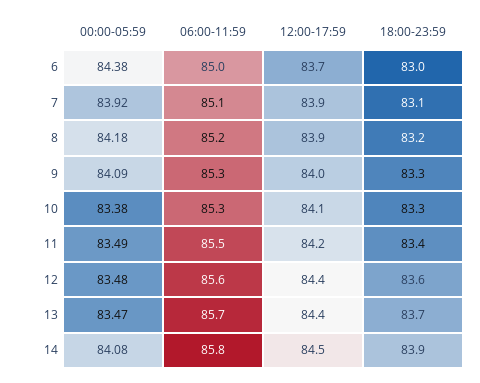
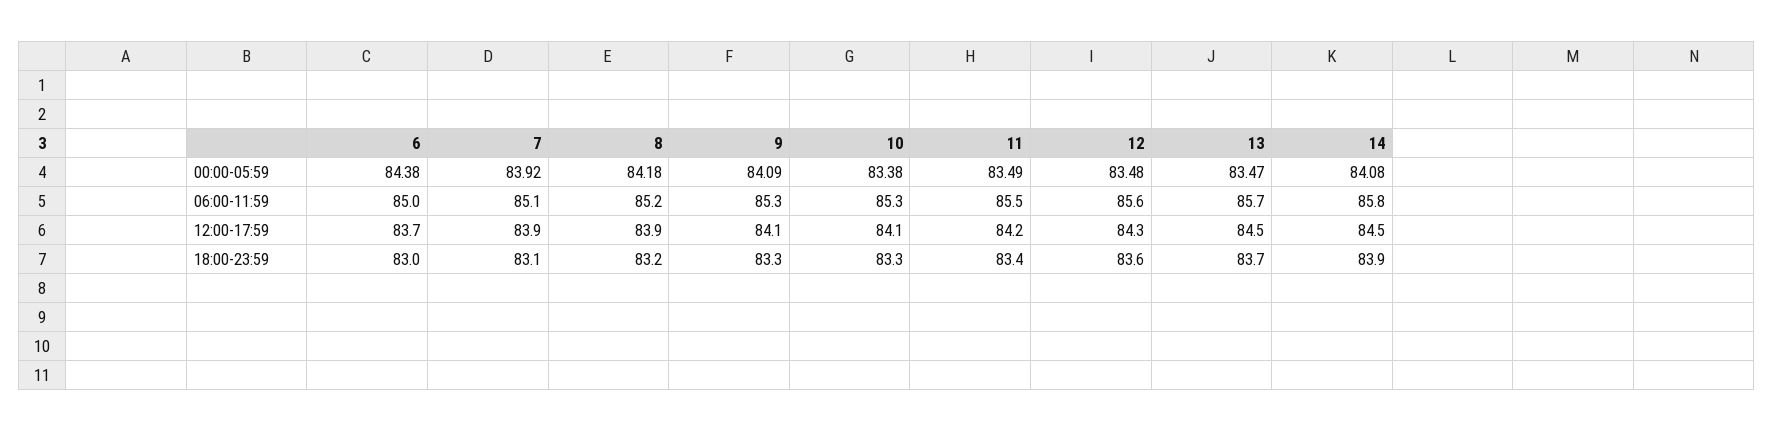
12:00-17:59, 9: 84 -> 84.1
12:00-17:59, 12: 84.4 -> 84.3
12:00-17:59, 13: 84.4 -> 84.5

